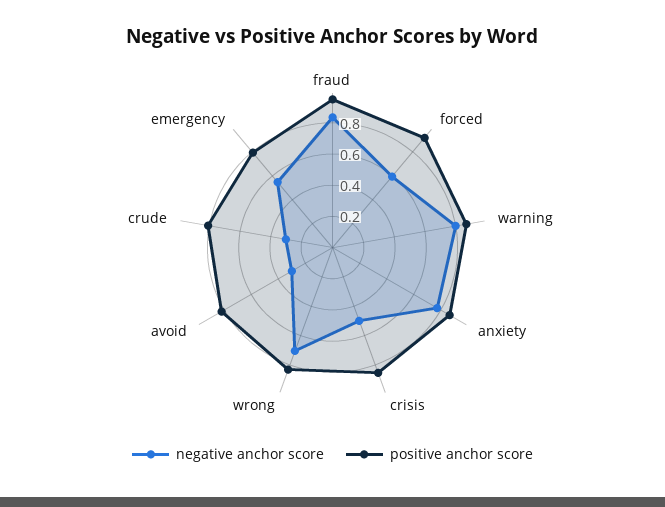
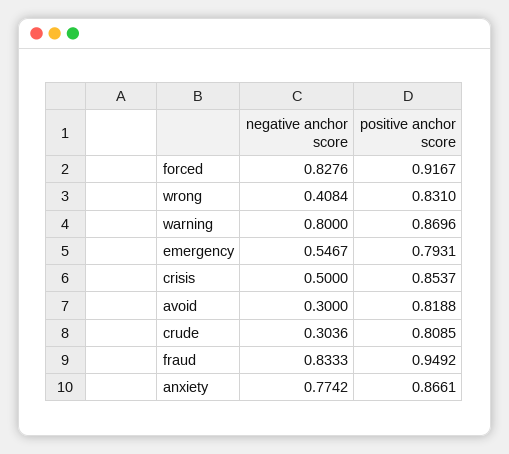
negative anchor score, forced: 0.6 -> 0.8276
negative anchor score, wrong: 0.7 -> 0.4084

